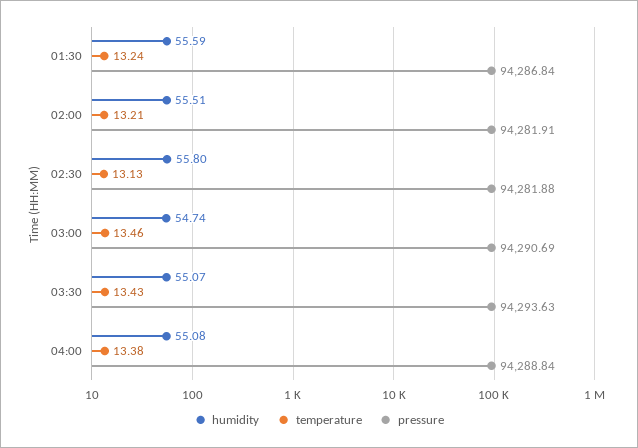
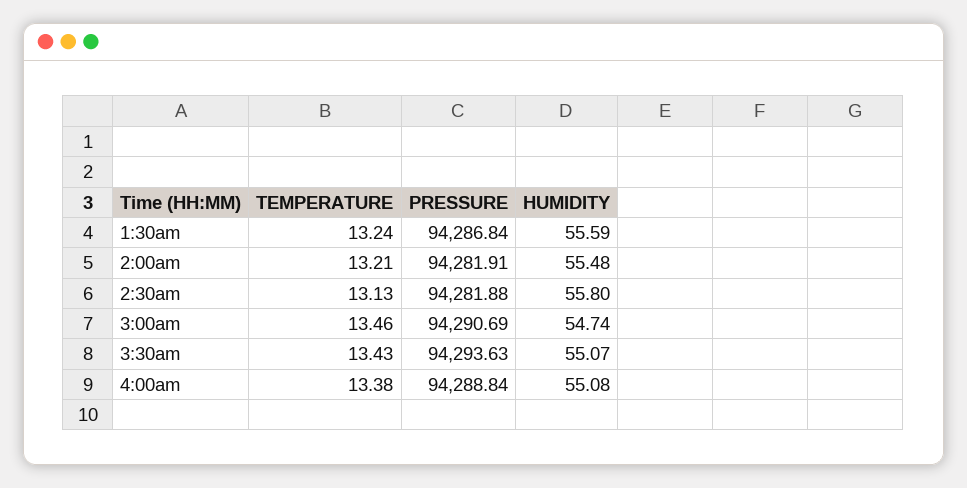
humidity, 02:00: 55.51 -> 55.48

